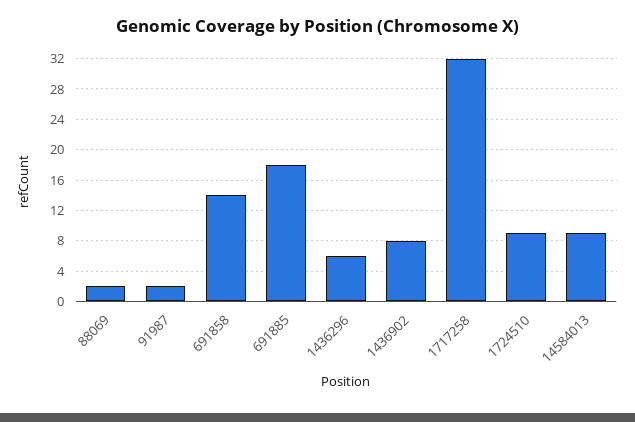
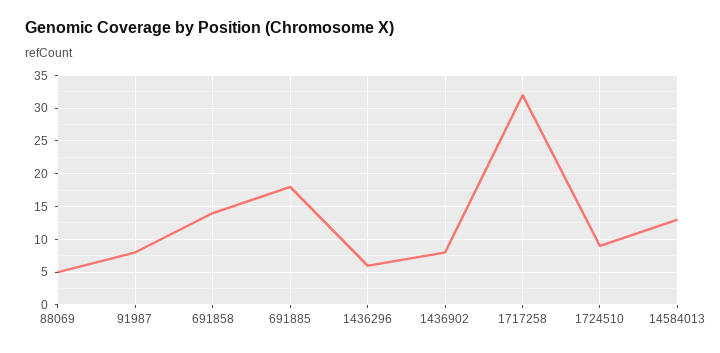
88069: 2 -> 5
91987: 2 -> 8
14584013: 9 -> 13

